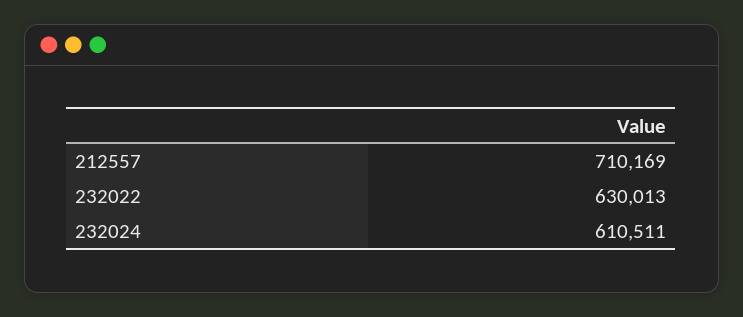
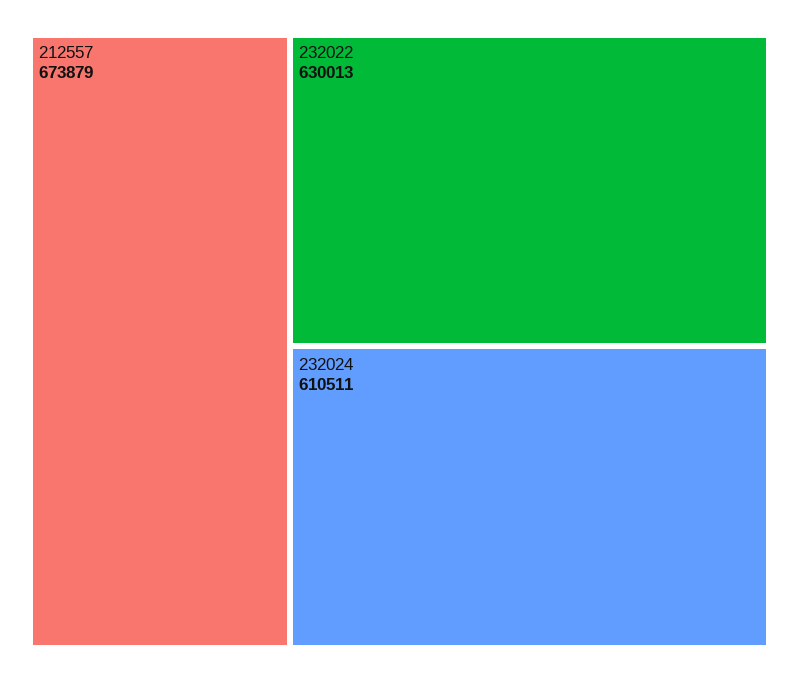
212557: 710169 -> 673879

